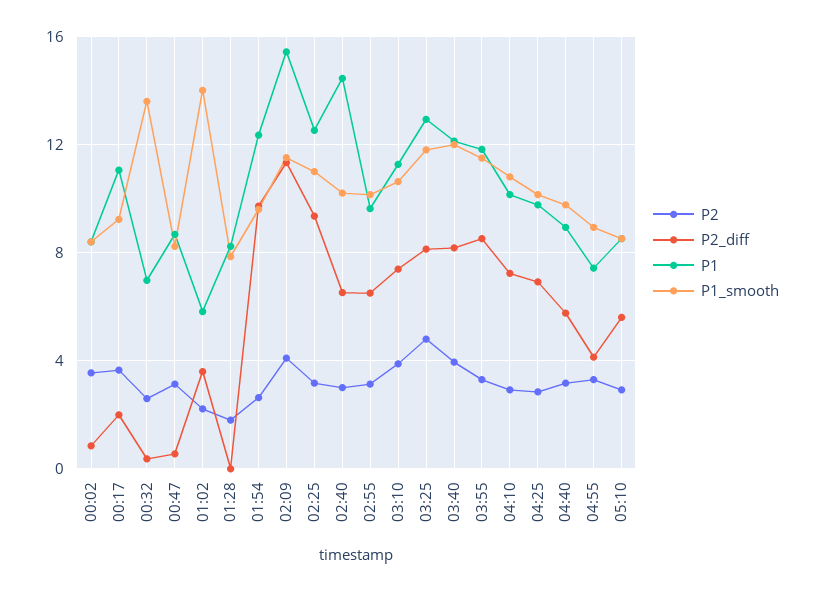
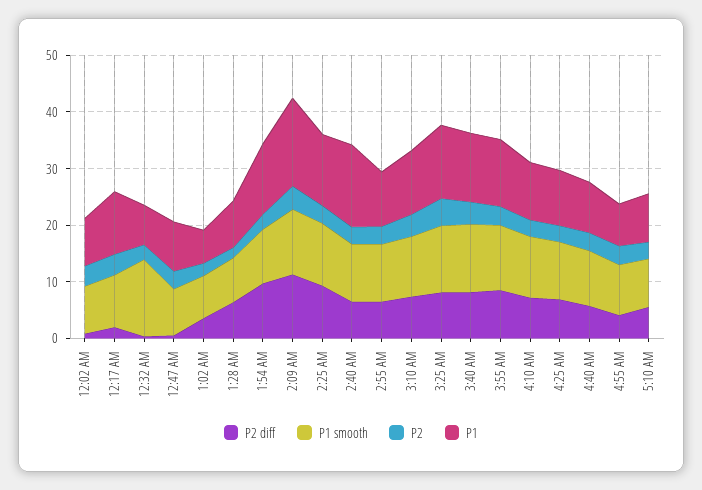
P1_smooth, 01:02: 14 -> 8
P2_diff, 01:28: 0 -> 6

